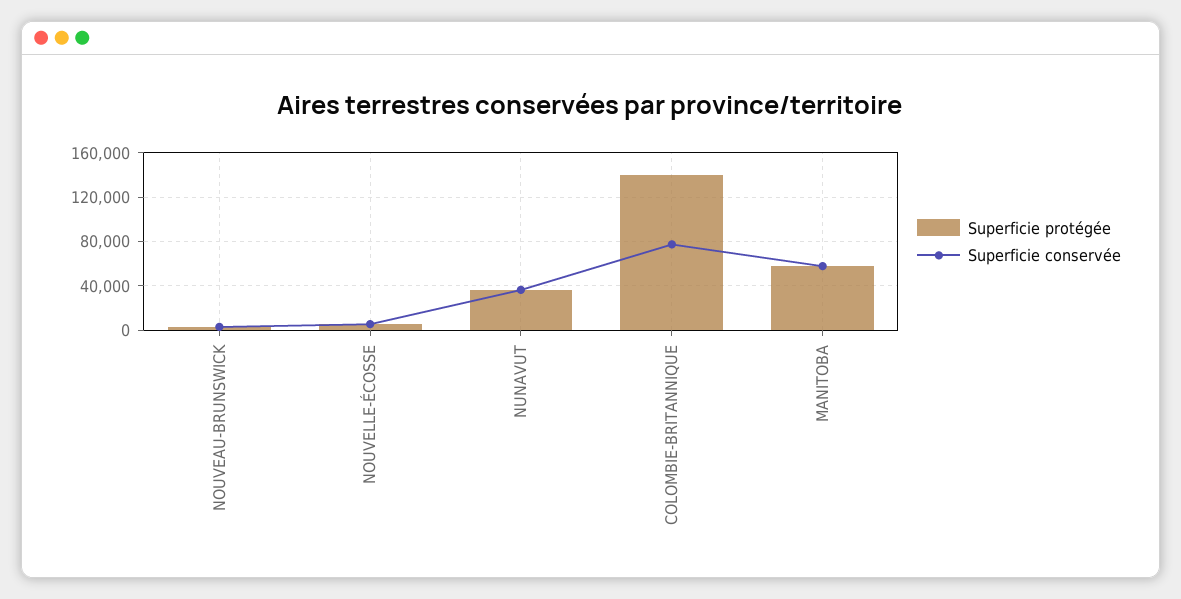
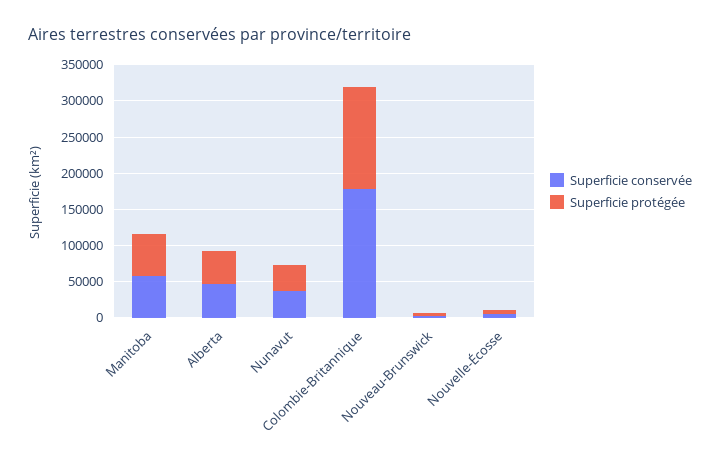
Superficie conservée, COLOMBIE-BRITANNIQUE: 80000 -> 175000
Superficie conservée, Alberta: none -> 50000
Superficie protégée, Alberta: none -> 50000

